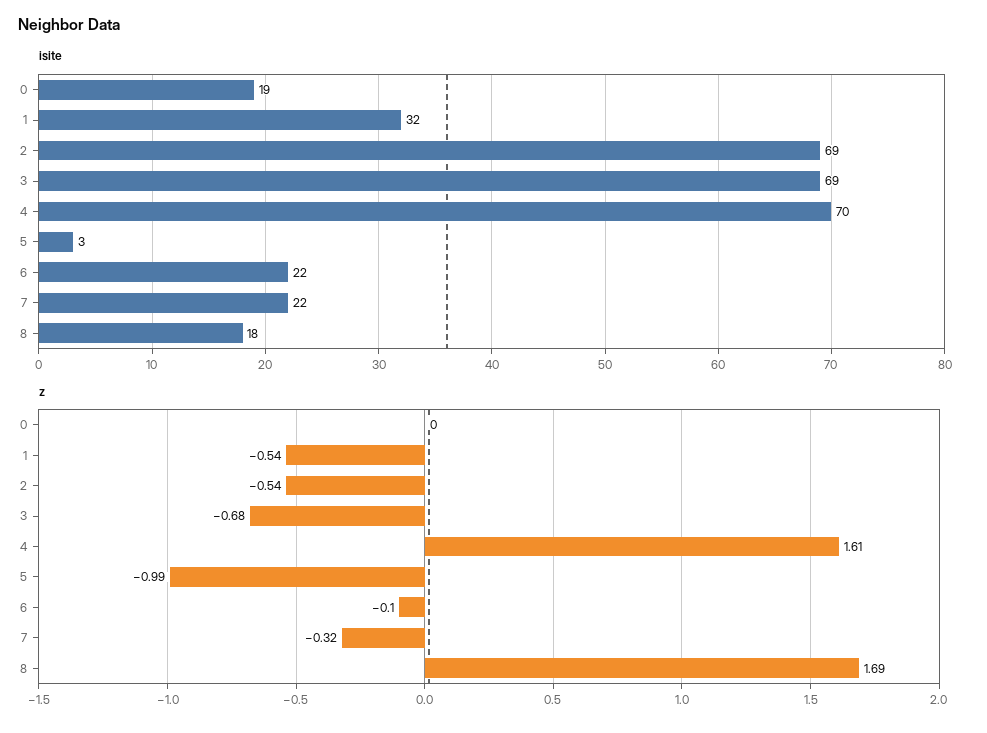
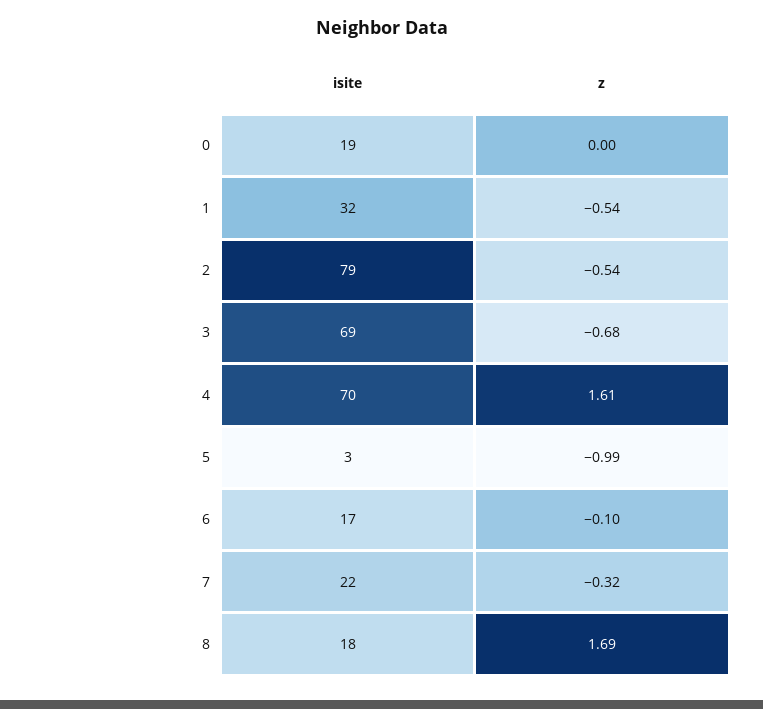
isite, 2: 69 -> 79
isite, 6: 22 -> 17

